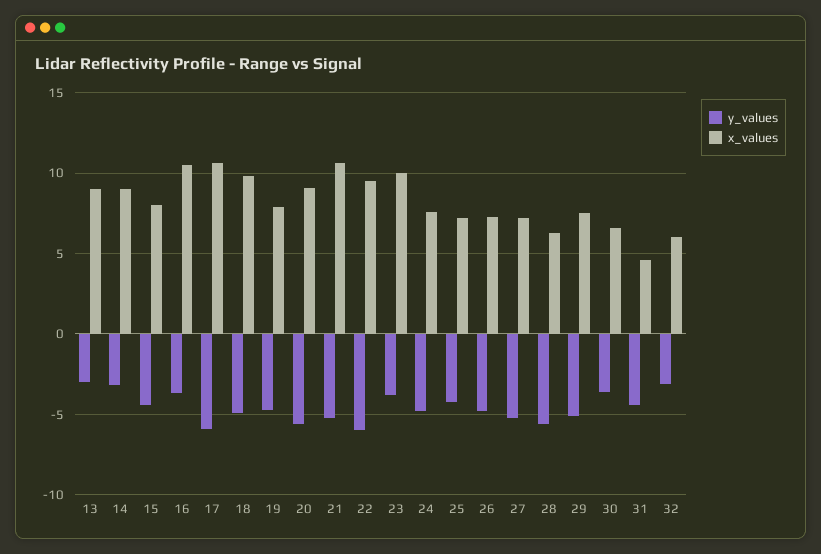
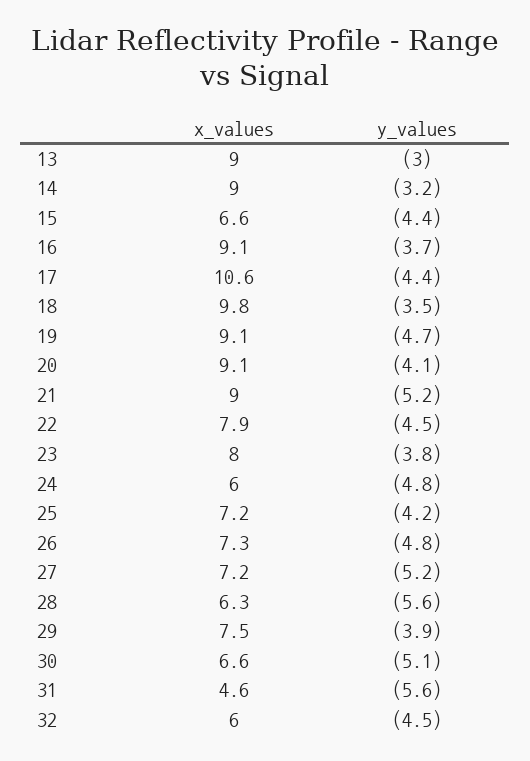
x_values, 15: 8 -> 6.6
x_values, 16: 10.5 -> 9.1
y_values, 17: -6 -> -4.4
y_values, 18: -5 -> -3.5
x_values, 19: 8 -> 9.1
y_values, 20: -5.5 -> -4.1
x_values, 21: 10.5 -> 9
y_values, 22: -6 -> -4.5
x_values, 22: 9.5 -> 7.9
x_values, 23: 10 -> 8
x_values, 24: 7.5 -> 6
y_values, 29: -5 -> -3.9
y_values, 30: -3.5 -> -5.1
y_values, 31: -4.5 -> -5.6
y_values, 32: -3 -> -4.5

